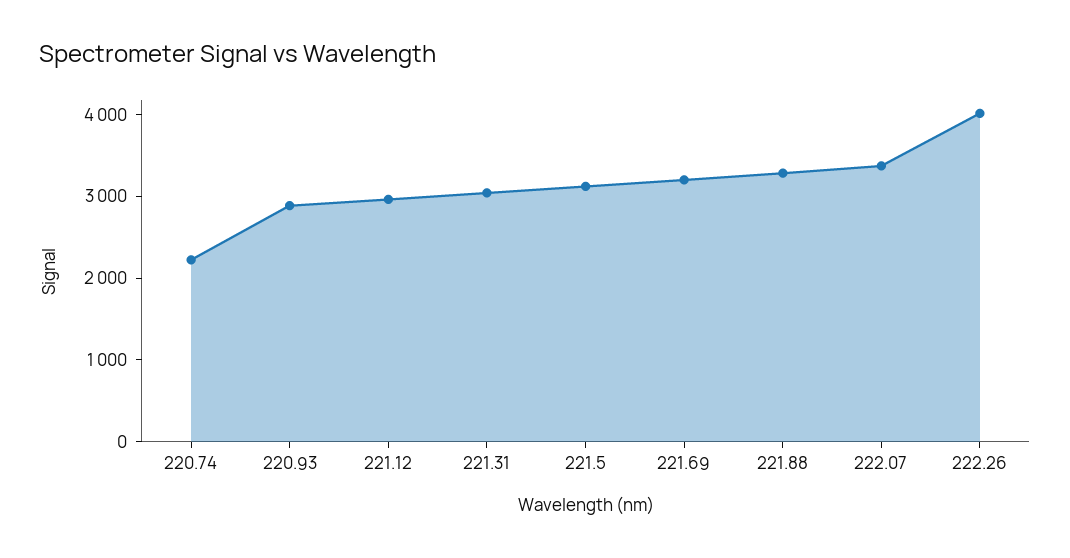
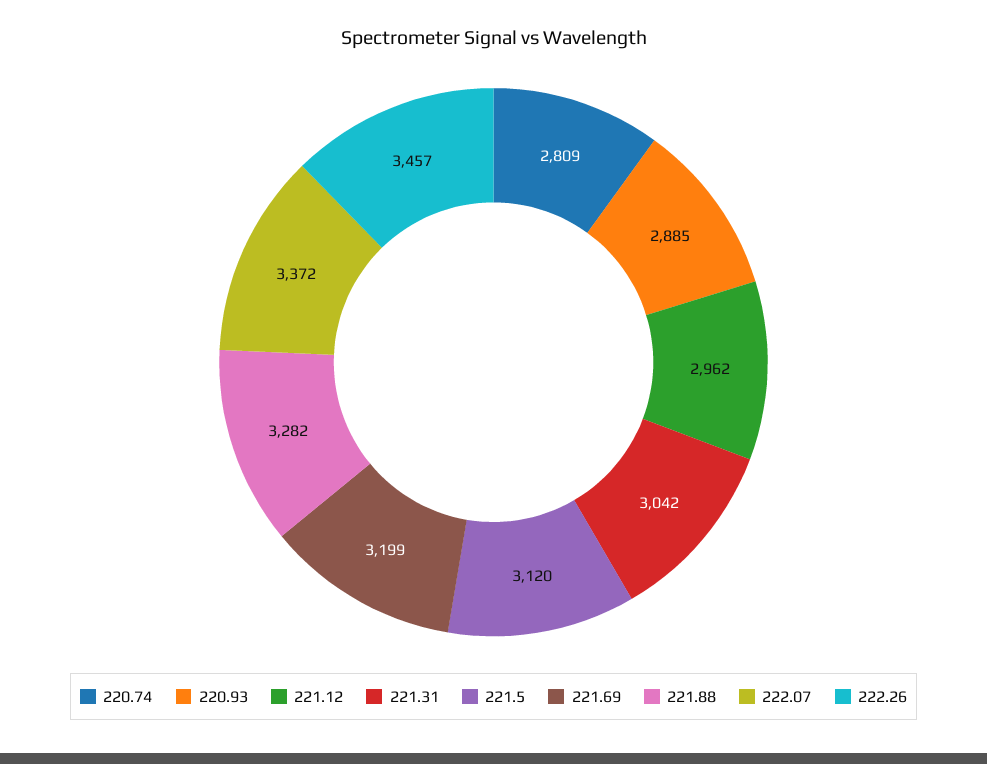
220.74: 2200 -> 2809
222.26: 4000 -> 3457

